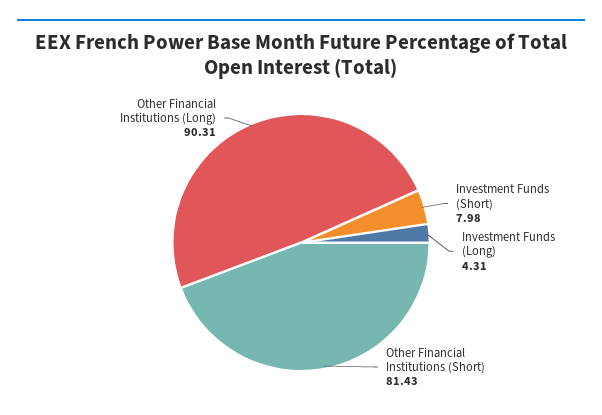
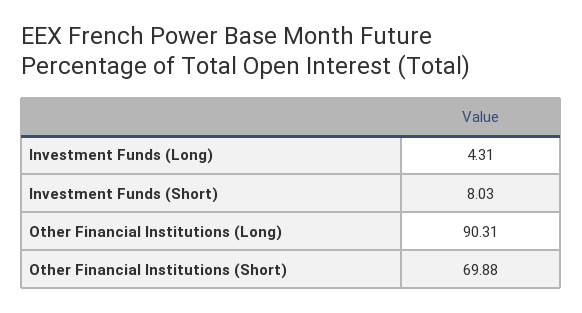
Investment Funds (Short): 7.98 -> 8.03
Other Financial Institutions (Short): 81.43 -> 69.88

